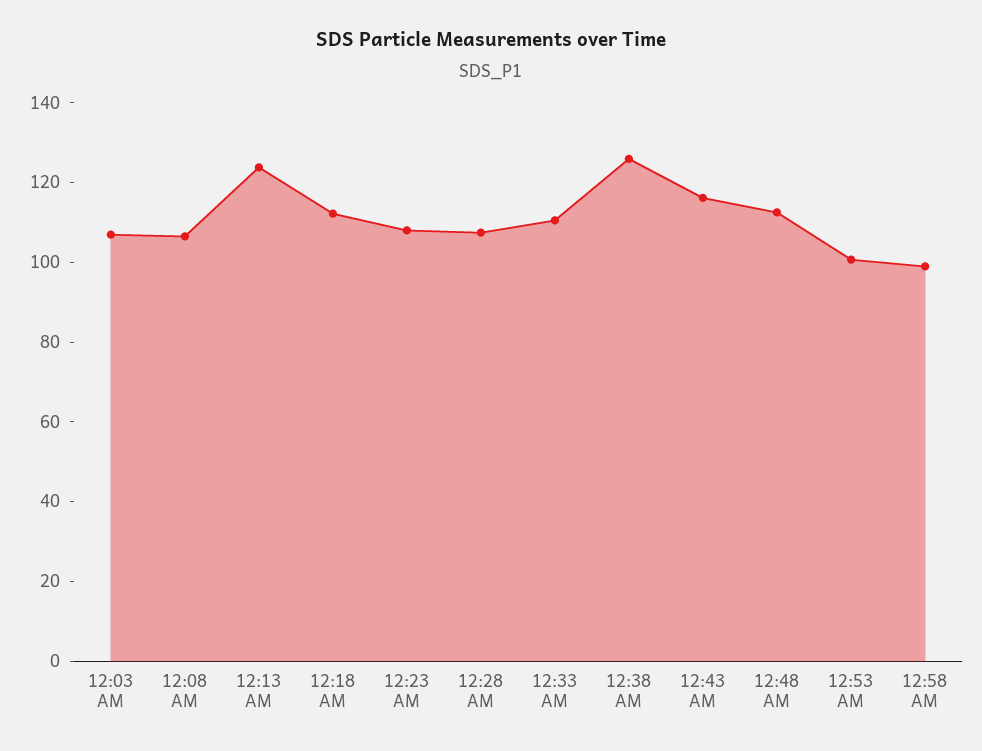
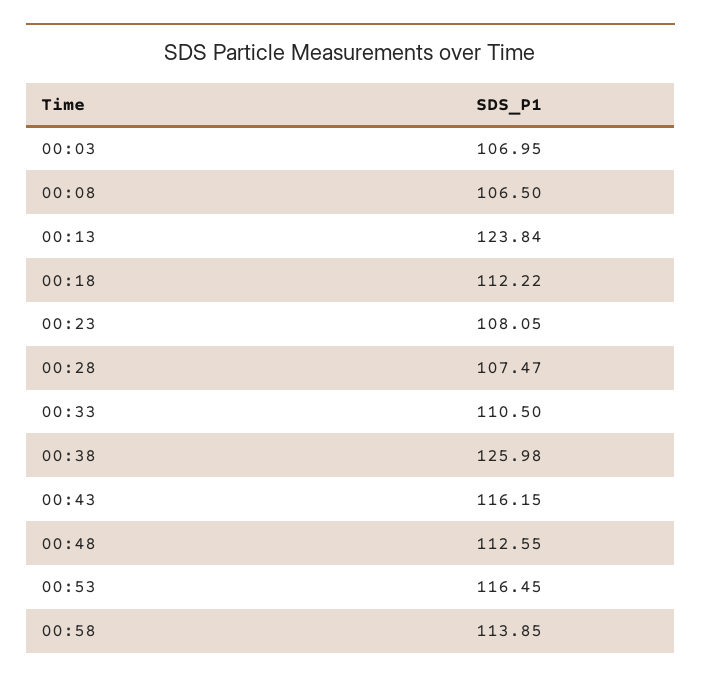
12:53 AM: 100 -> 116.45
12:58 AM: 100 -> 113.85

